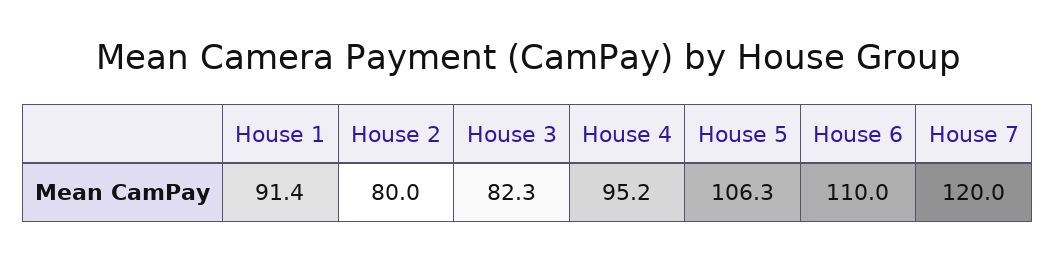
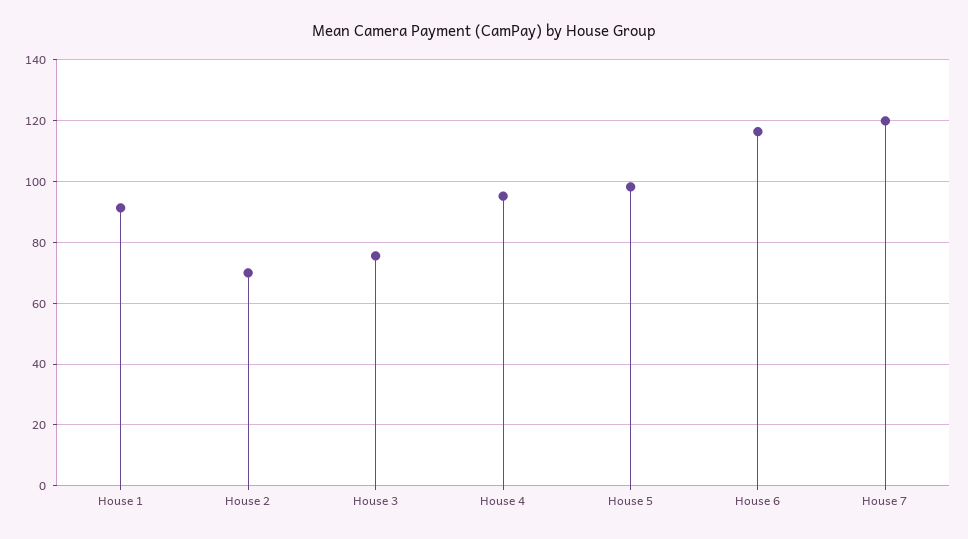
House 2: 80 -> 70
House 3: 82.3 -> 76
House 5: 106.3 -> 98
House 6: 110 -> 116

